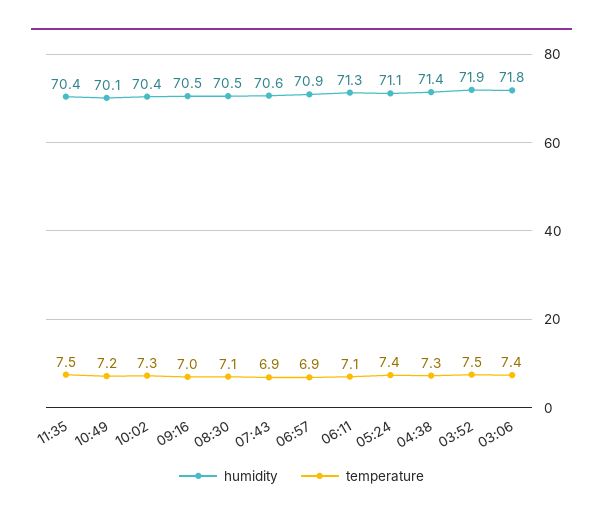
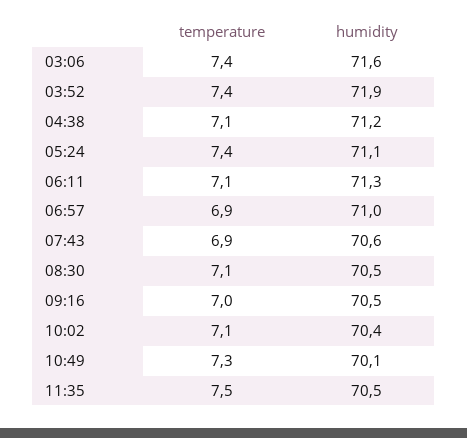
humidity, 11:35: 70.4 -> 70.5
temperature, 10:49: 7.2 -> 7.3
temperature, 10:02: 7.3 -> 7.1
humidity, 06:57: 70.9 -> 71
humidity, 04:38: 71.4 -> 71.2
temperature, 04:38: 7.3 -> 7.1
temperature, 03:52: 7.5 -> 7.4
humidity, 03:06: 71.8 -> 71.6

